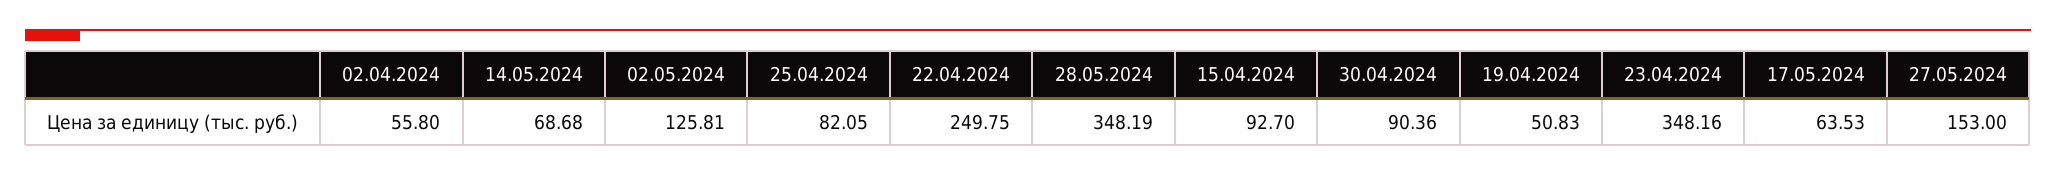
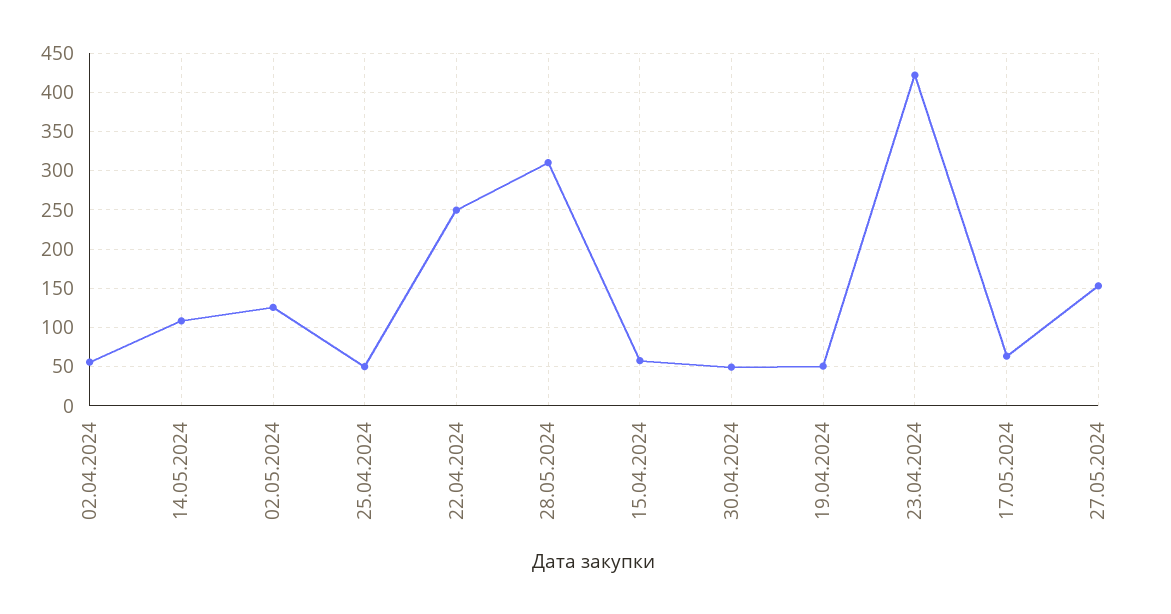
14.05.2024: 68.68 -> 110
25.04.2024: 82.05 -> 50
28.05.2024: 348.19 -> 310
15.04.2024: 92.7 -> 60
30.04.2024: 90.36 -> 50
23.04.2024: 348.16 -> 420

